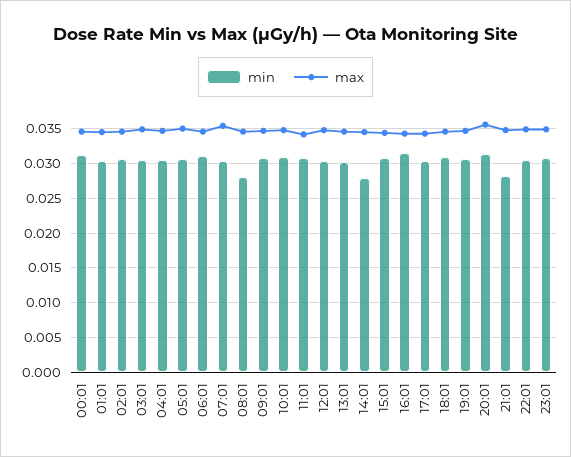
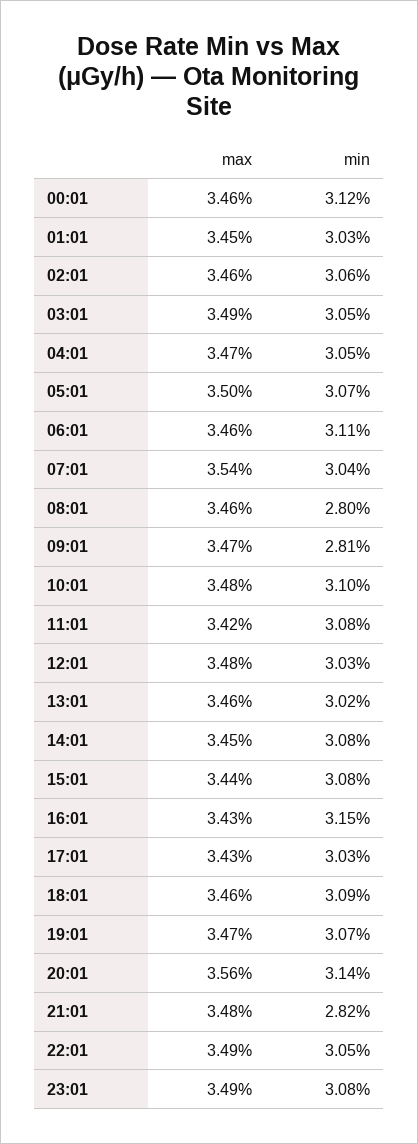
min, 09:01: 0.031 -> 0.0281
min, 14:01: 0.028 -> 0.0308

